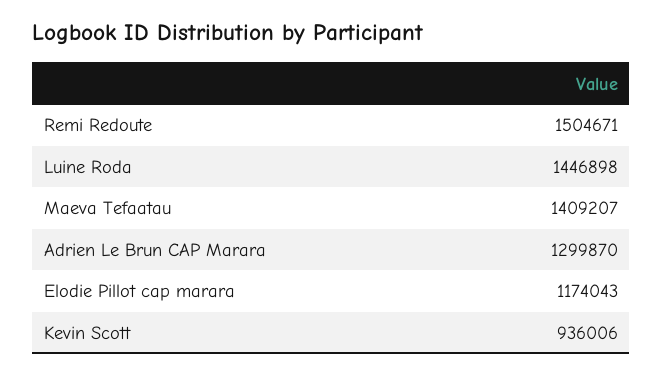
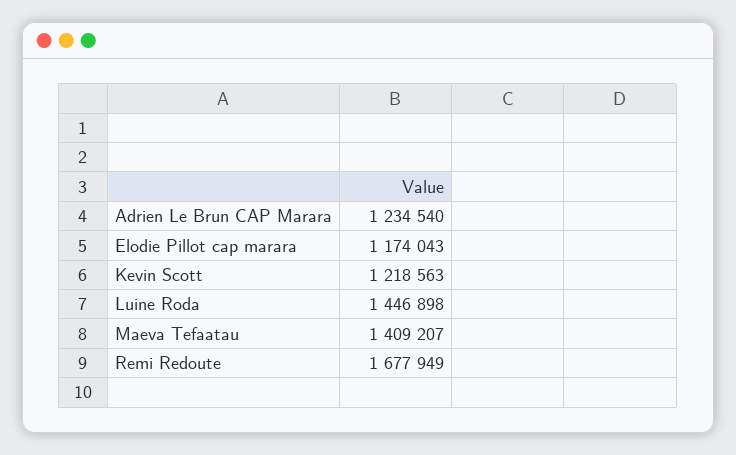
Remi Redoute: 1504671 -> 1677949
Adrien Le Brun CAP Marara: 1299870 -> 1234540
Kevin Scott: 936006 -> 1218563

